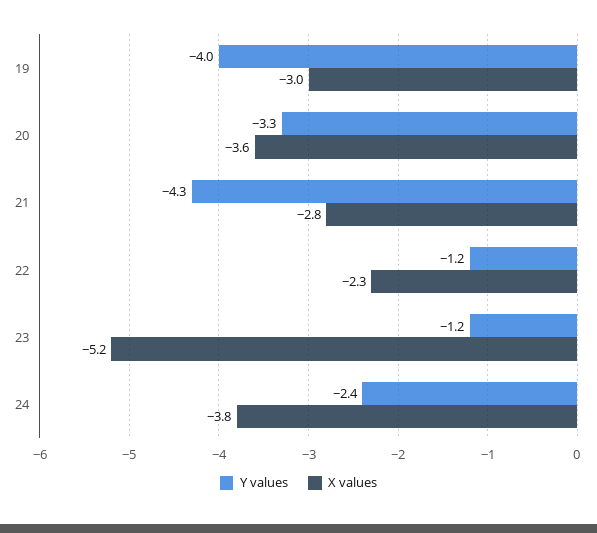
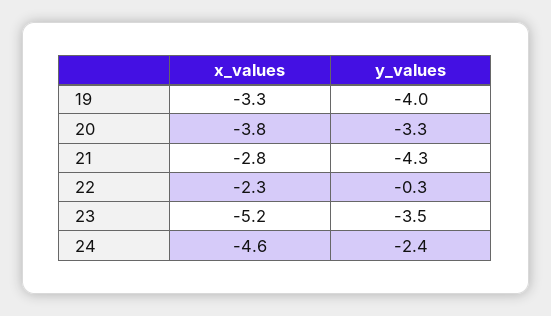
X values, 19: -3 -> -3.3
X values, 20: -3.6 -> -3.8
Y values, 22: -1.2 -> -0.3
Y values, 23: -1.2 -> -3.5
X values, 24: -3.8 -> -4.6

